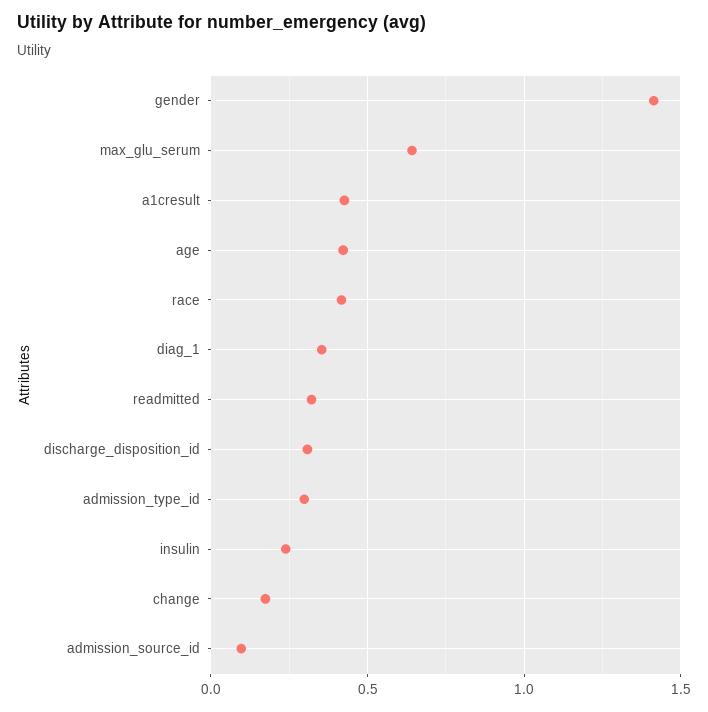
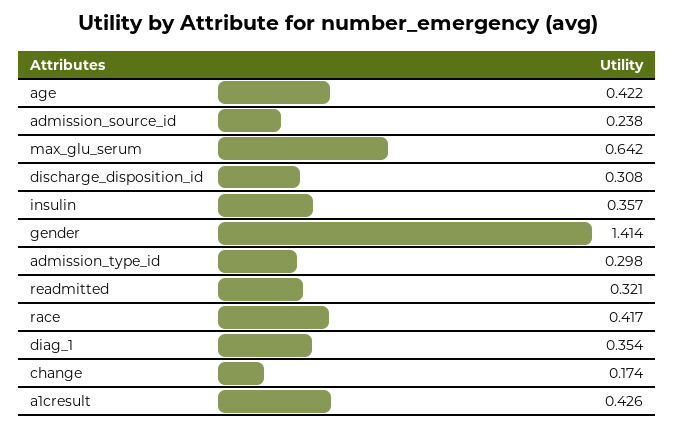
insulin: 0.25 -> 0.357
admission_source_id: 0.1 -> 0.238

